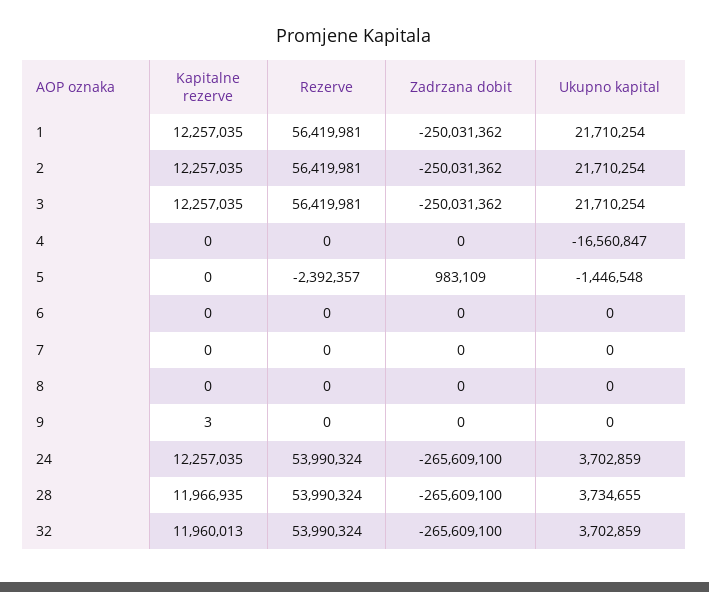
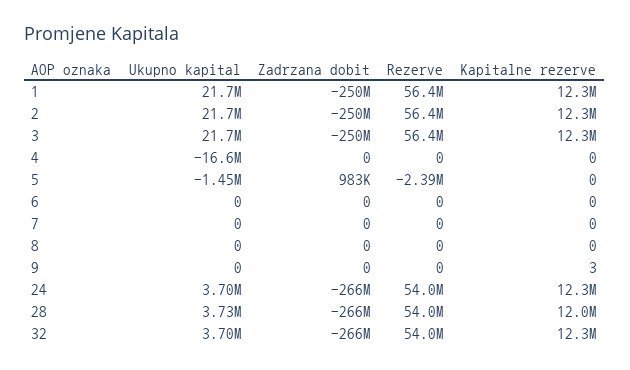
Kapitalne rezerve, 32: 11960013 -> 12300000

